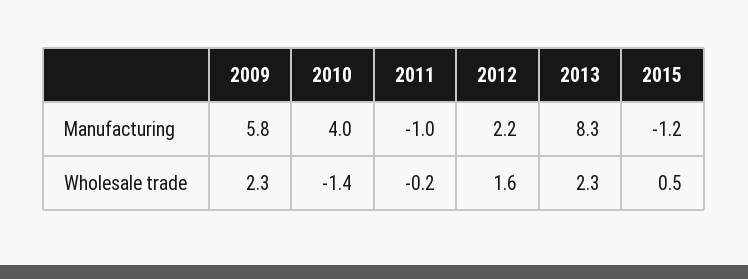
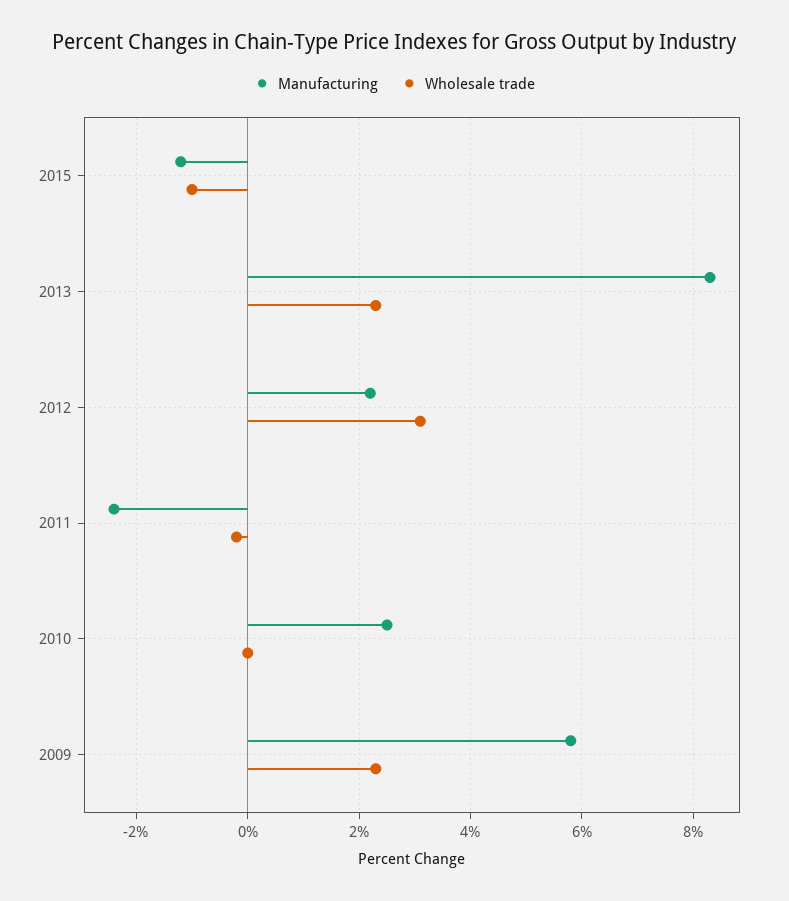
Manufacturing, 2010: 4 -> 2.5
Manufacturing, 2011: -1 -> -2.5
Wholesale trade, 2010: -1.4 -> 0
Wholesale trade, 2012: 1.6 -> 3
Wholesale trade, 2015: 0.5 -> -1

